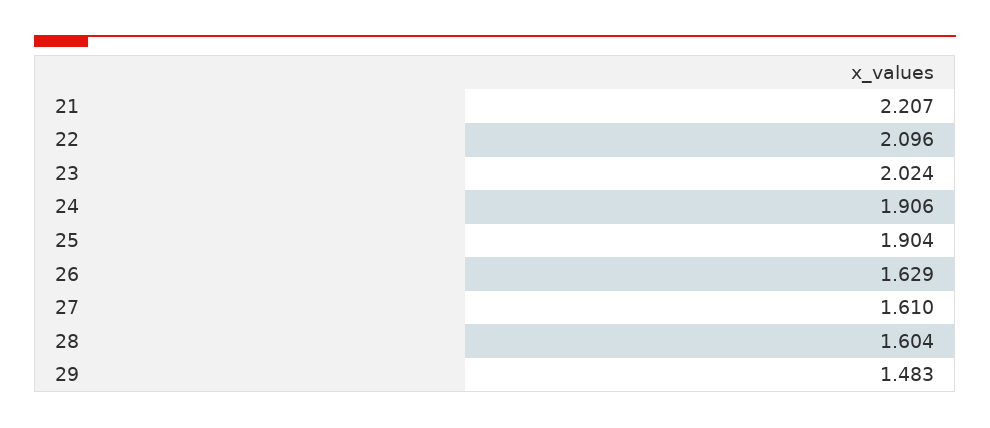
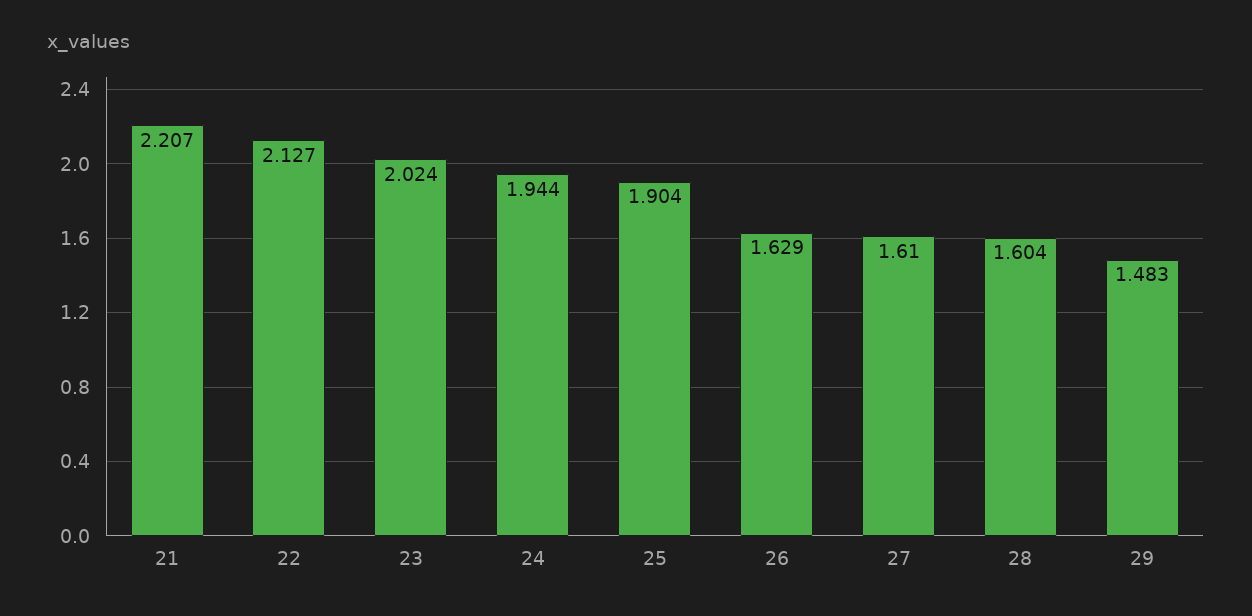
22: 2.096 -> 2.127
24: 1.906 -> 1.944

